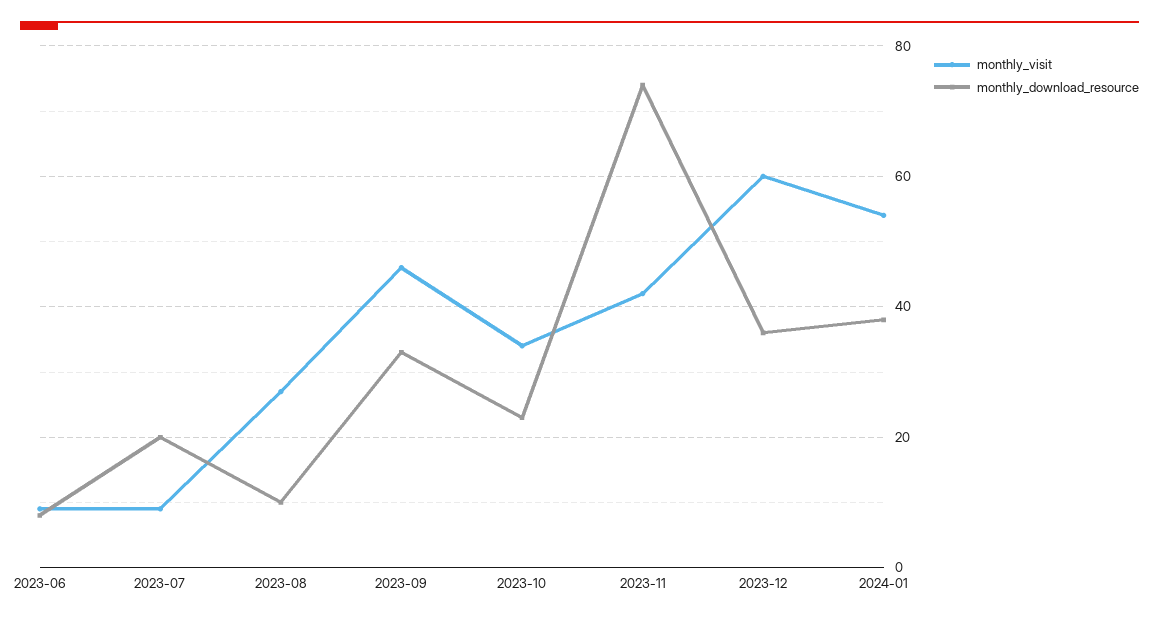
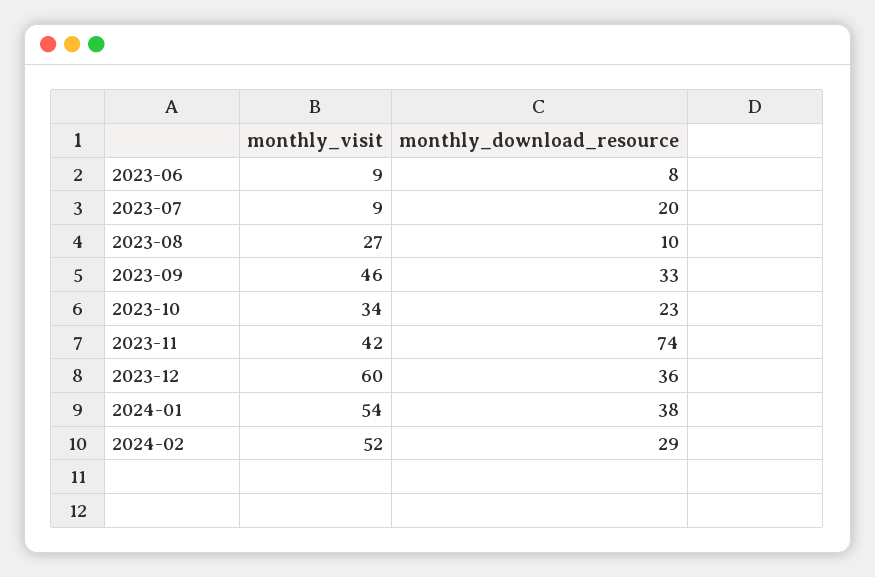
monthly_visit, 2024-02: none -> 52
monthly_download_resource, 2024-02: none -> 29

